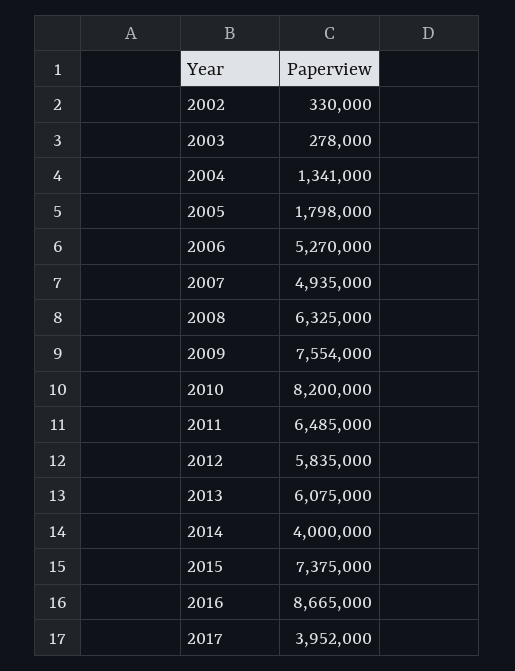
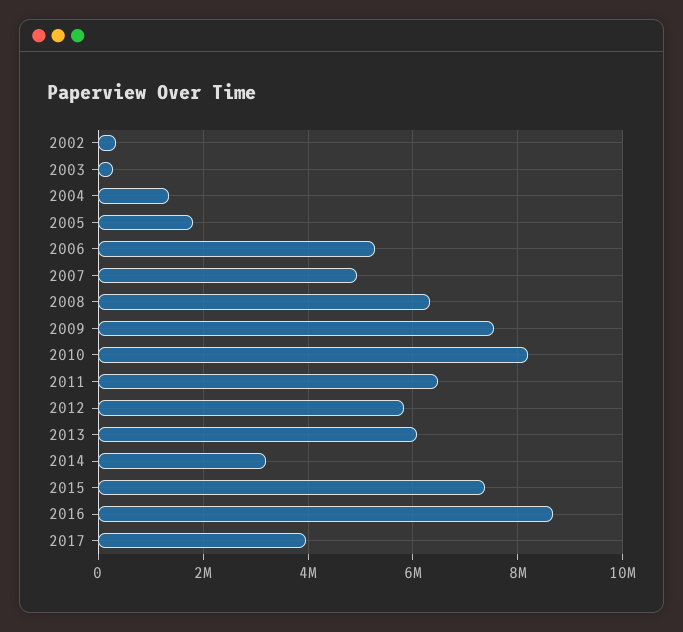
2014: 4000000 -> 3200000

